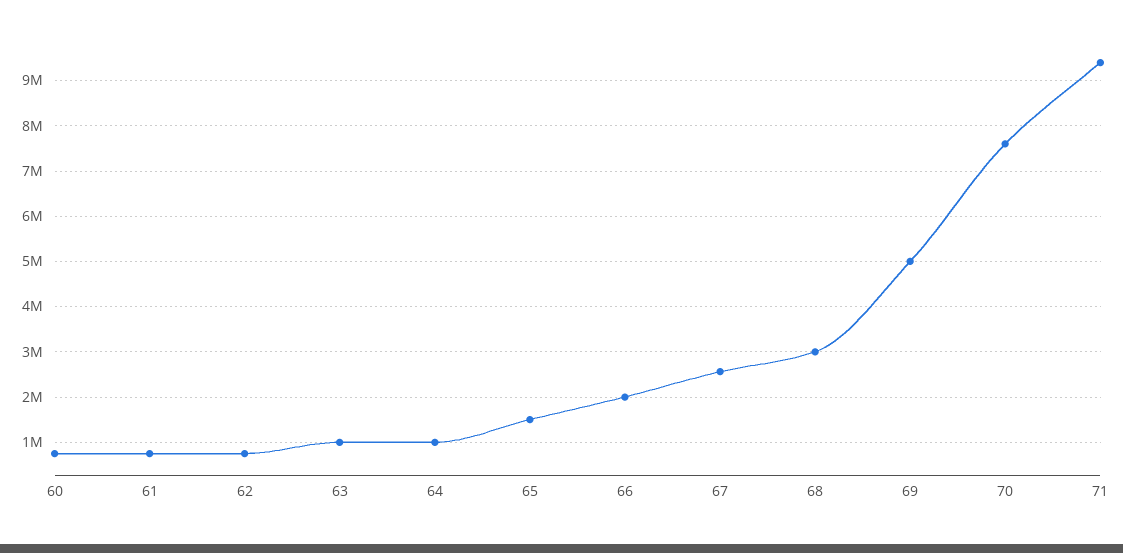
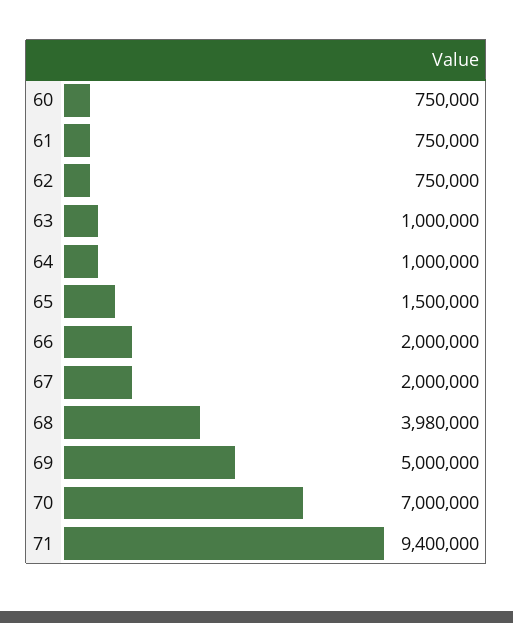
67: 2600000 -> 2000000
68: 3000000 -> 3980000
70: 7600000 -> 7000000

